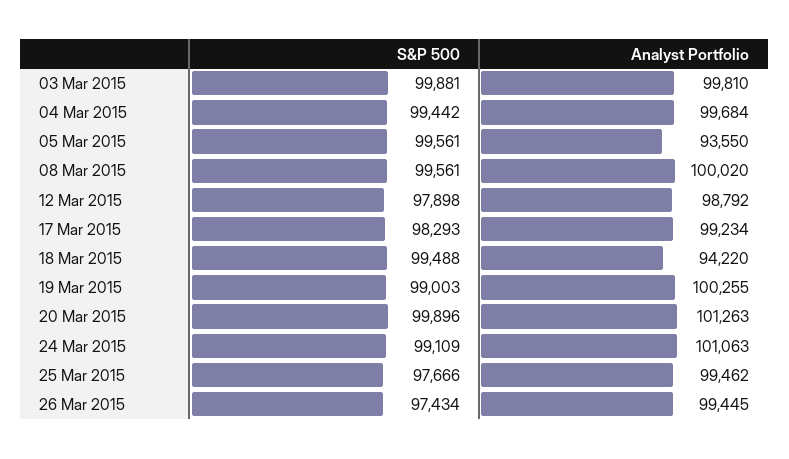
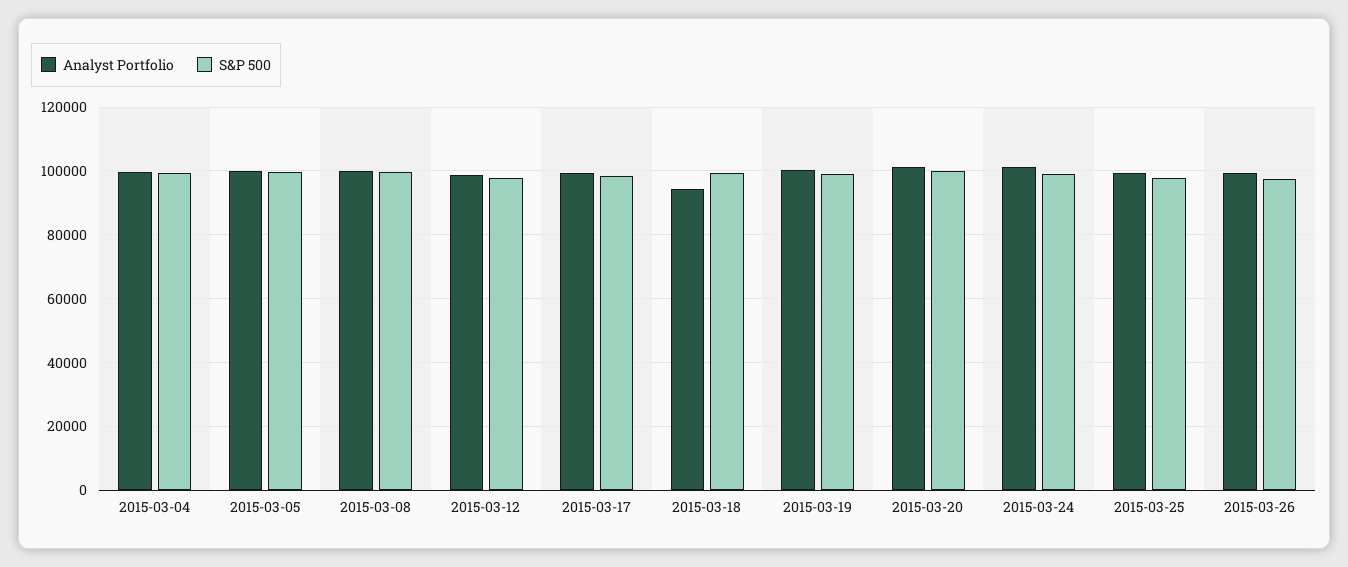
S&P 500, 03 Mar 2015: 99881 -> none
Analyst Portfolio, 03 Mar 2015: 99810 -> none
Analyst Portfolio, 05 Mar 2015: 93550 -> 100000

